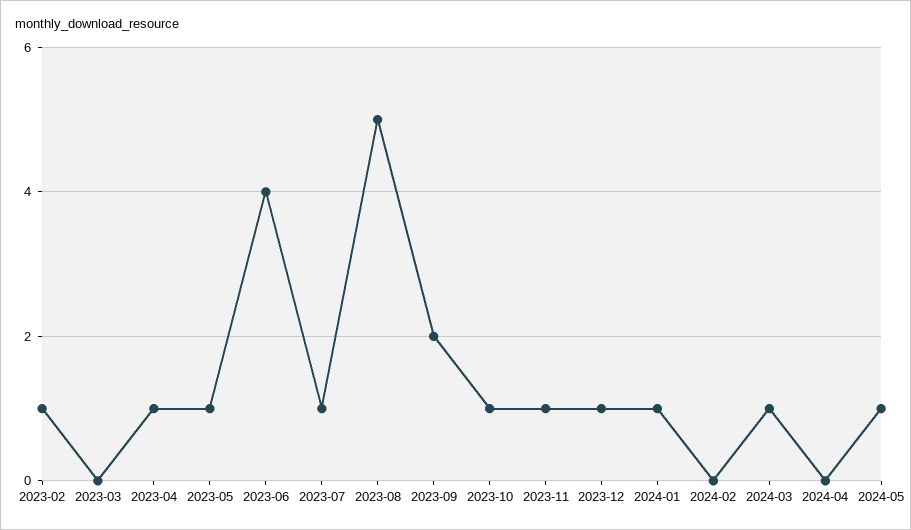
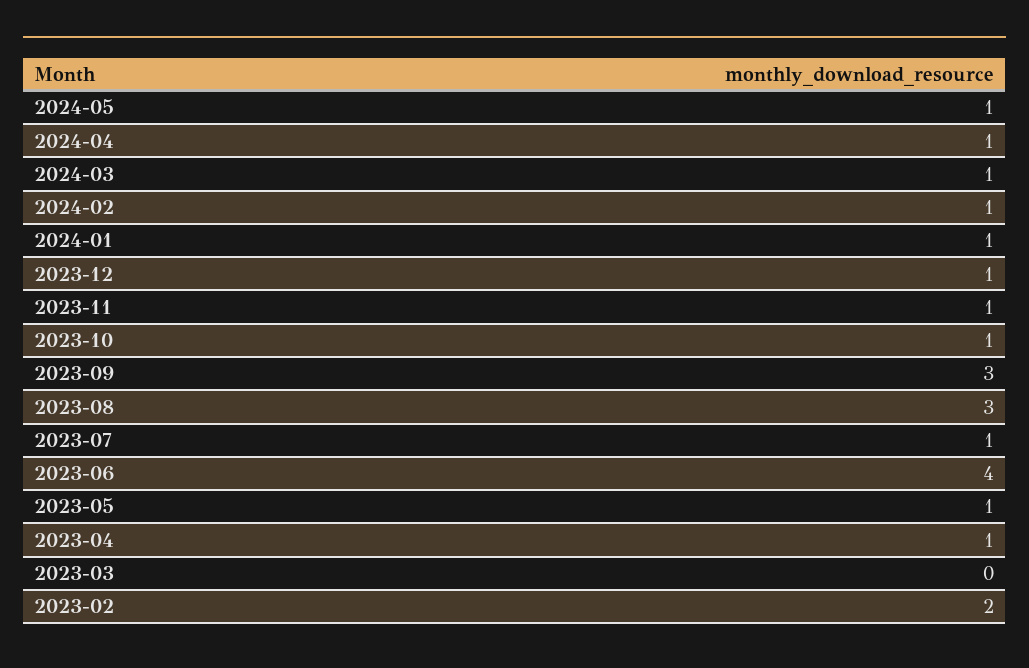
2023-02: 1 -> 2
2023-08: 5 -> 3
2023-09: 2 -> 3
2024-02: 0 -> 1
2024-04: 0 -> 1

